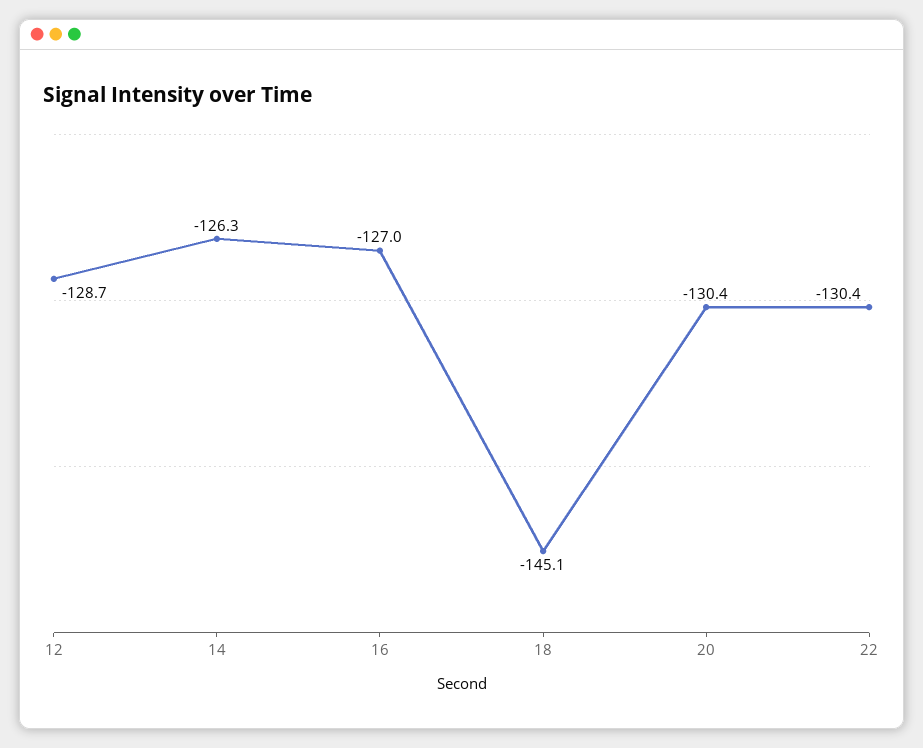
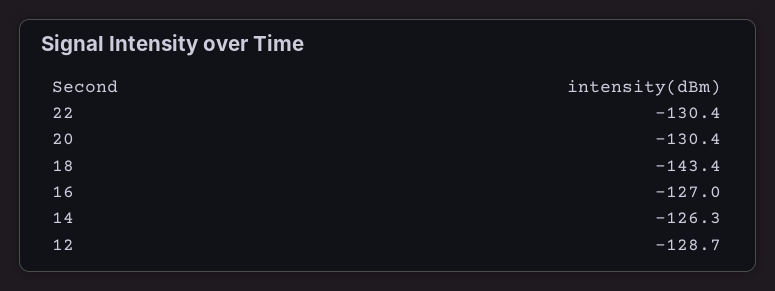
18: -145.1 -> -143.4

